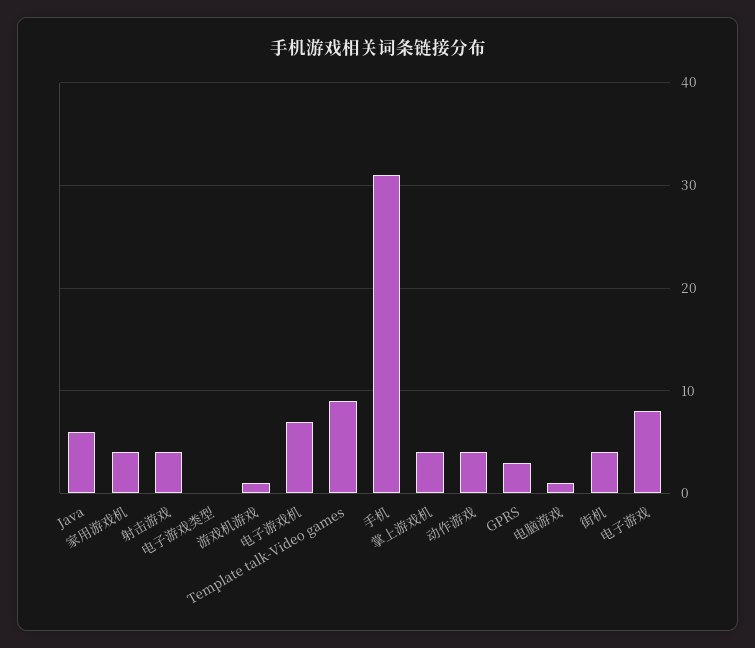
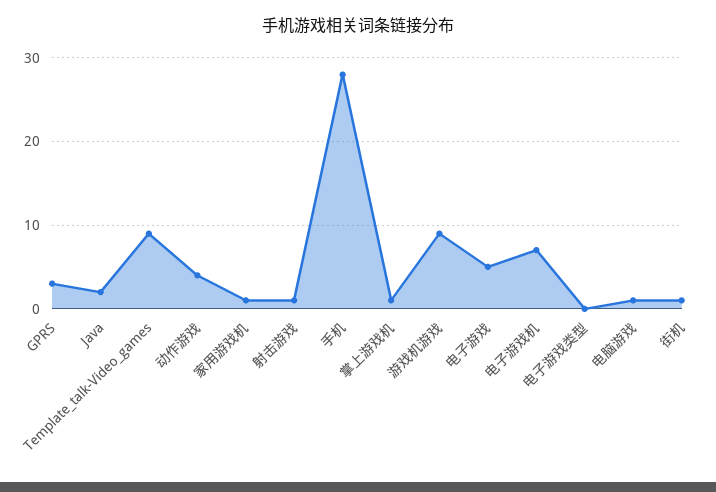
Java: 6 -> 2
家用游戏机: 4 -> 1
射击游戏: 4 -> 1
游戏机游戏: 1 -> 9
手机: 31 -> 28
掌上游戏机: 4 -> 1
街机: 4 -> 1
电子游戏: 8 -> 5

